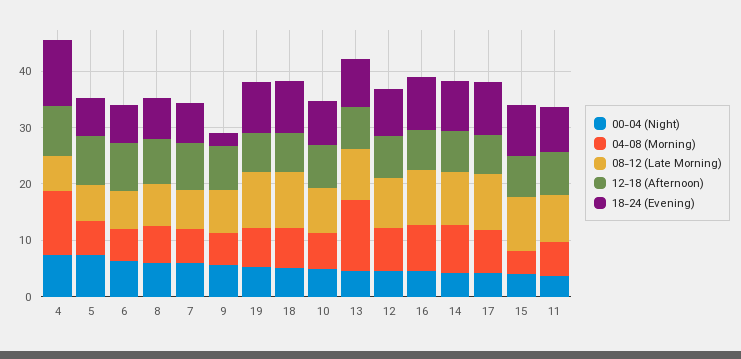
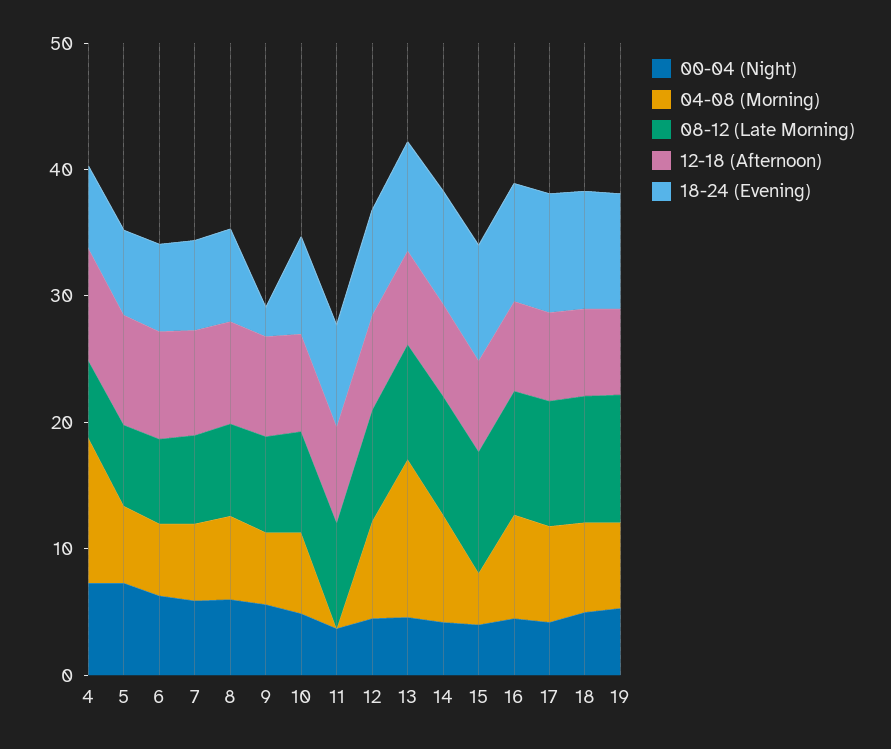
18-24 (Evening), 4: 12 -> 6
04-08 (Morning), 11: 6 -> 0

